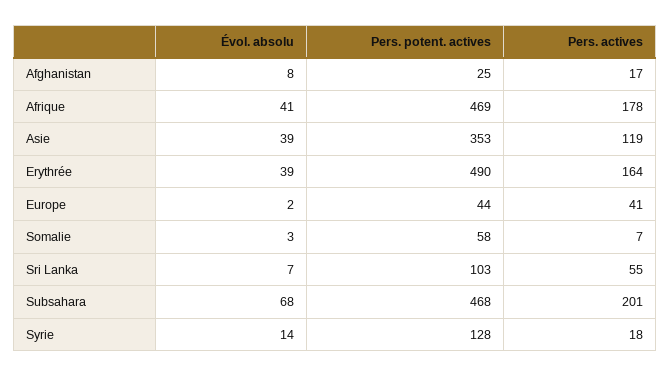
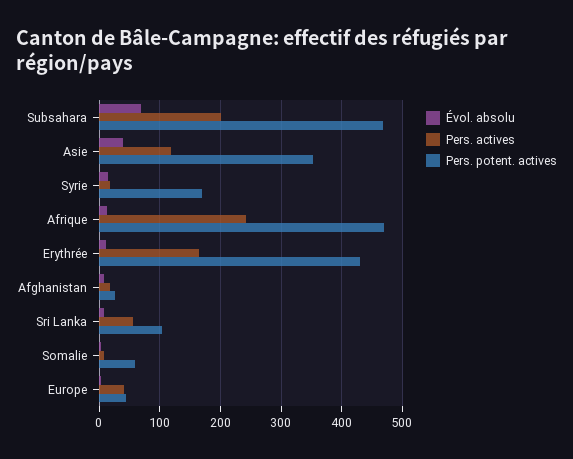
Évol. absolu, Afrique: 41 -> 10
Pers. actives, Afrique: 178 -> 240
Évol. absolu, Erythrée: 39 -> 10
Pers. potent. actives, Erythrée: 490 -> 430
Pers. potent. actives, Syrie: 128 -> 170

